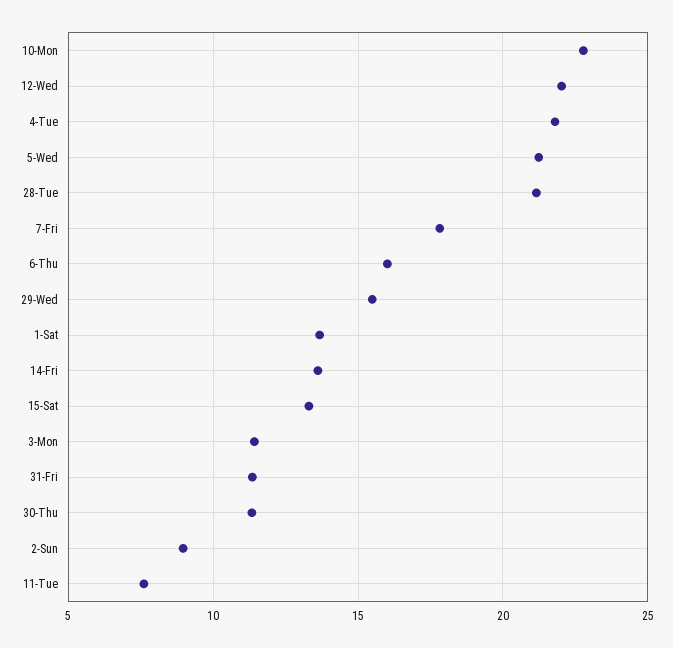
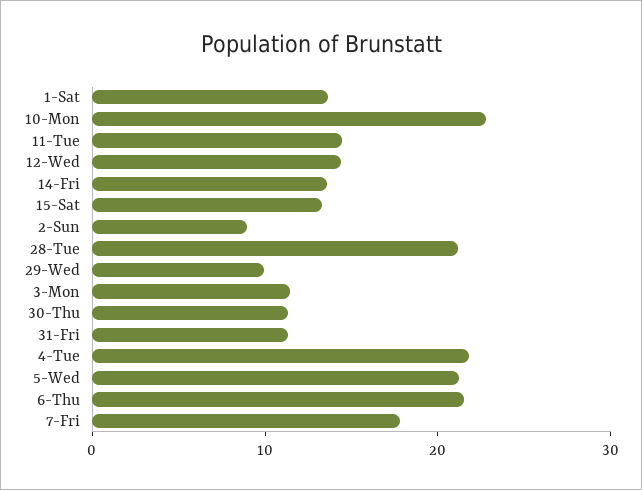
12-Wed: 22 -> 14
6-Thu: 16 -> 22
29-Wed: 15.5 -> 10
11-Tue: 7.5 -> 14

